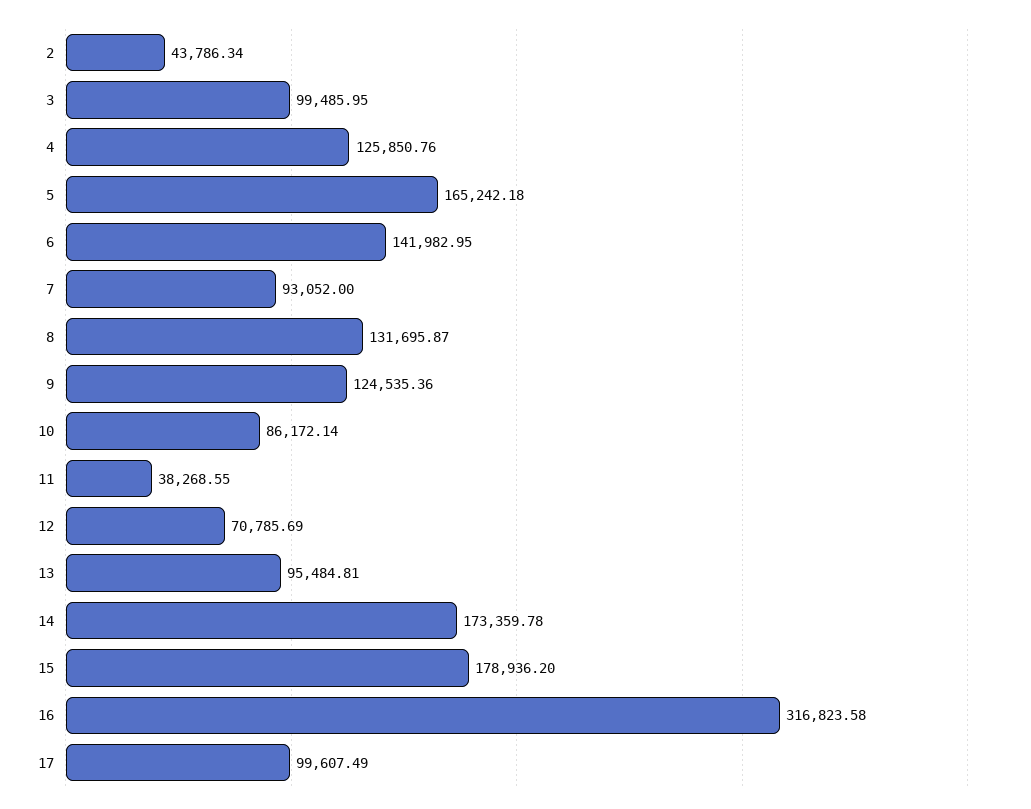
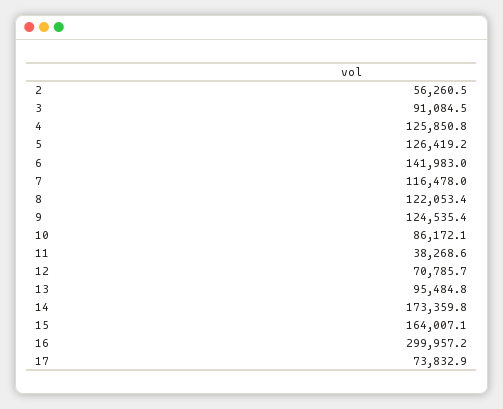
2: 43786.34 -> 56260.5
3: 99485.95 -> 91084.5
5: 165242.18 -> 126419.2
7: 93052 -> 116478
8: 131695.87 -> 122053.4
15: 178936.2 -> 164007.1
16: 316823.58 -> 299957.2
17: 99607.49 -> 73832.9

